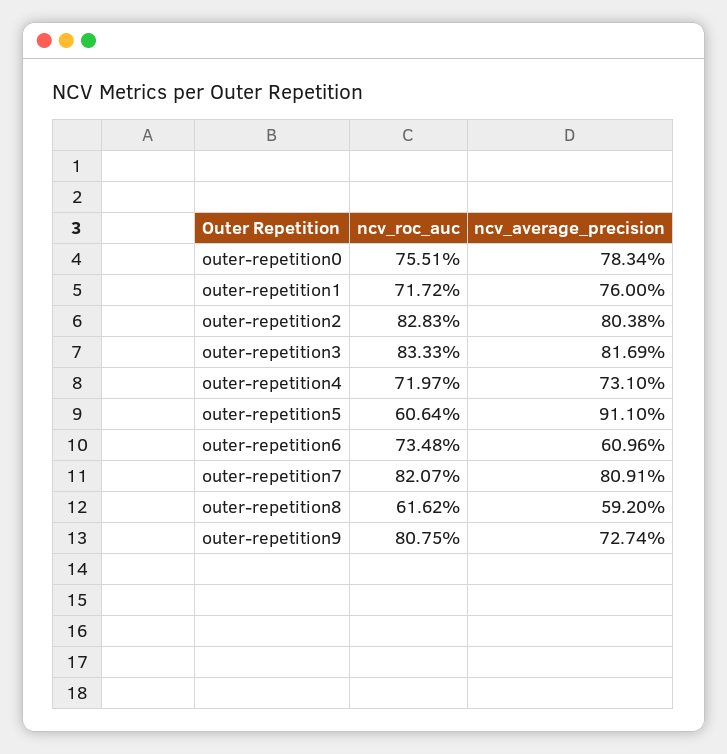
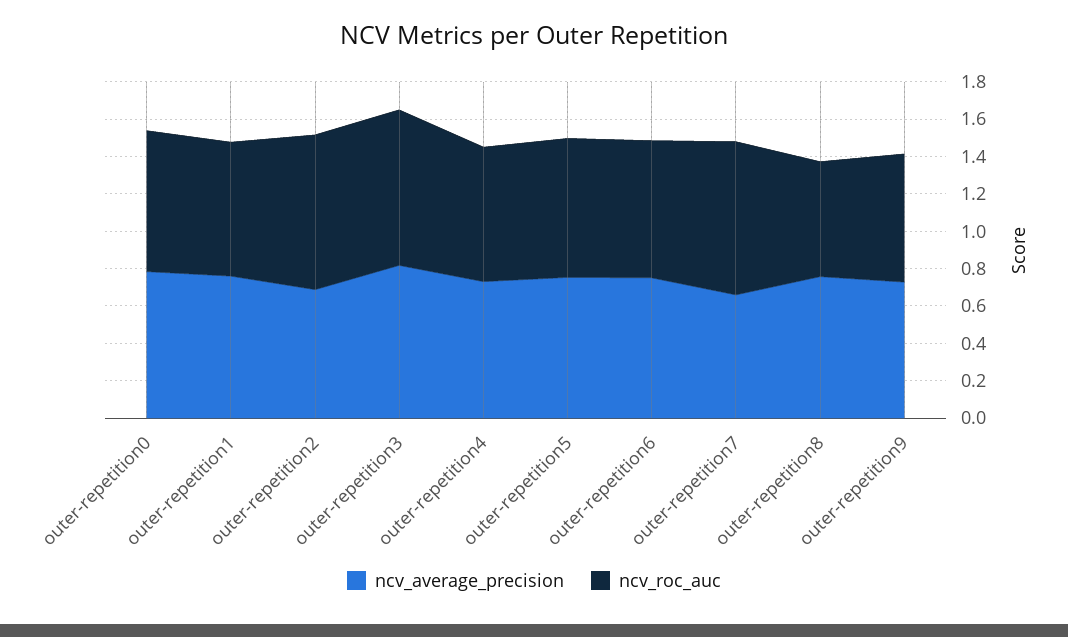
ncv_average_precision, outer-repetition2: 0.8038 -> 0.7
ncv_roc_auc, outer-repetition5: 0.6064 -> 0.75
ncv_average_precision, outer-repetition5: 0.911 -> 0.75
ncv_average_precision, outer-repetition6: 0.6096 -> 0.75
ncv_average_precision, outer-repetition7: 0.8091 -> 0.65
ncv_average_precision, outer-repetition8: 0.592 -> 0.75
ncv_roc_auc, outer-repetition9: 0.8075 -> 0.7

